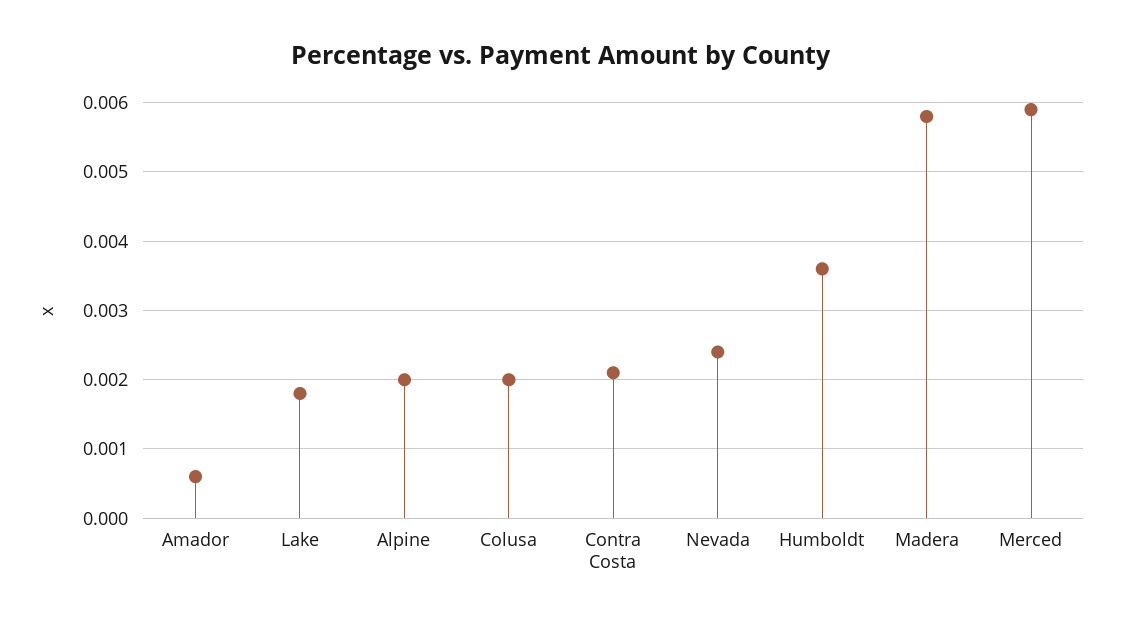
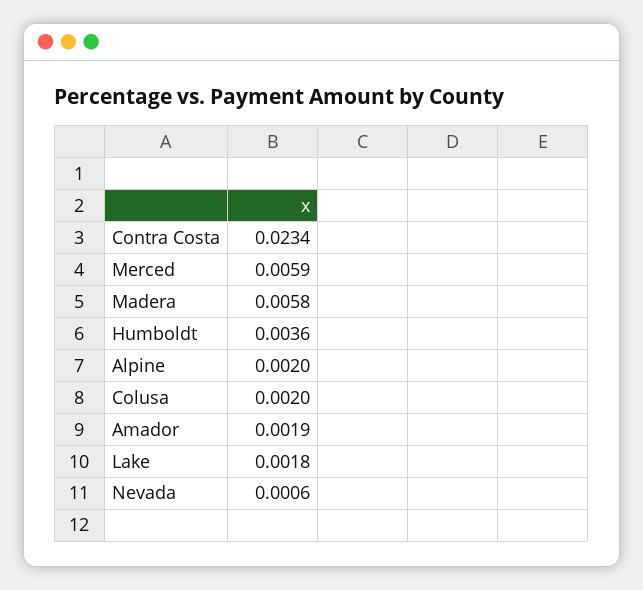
Amador: 0.0006 -> 0.0019
Contra Costa: 0.0021 -> 0.0234
Nevada: 0.0024 -> 0.0006

